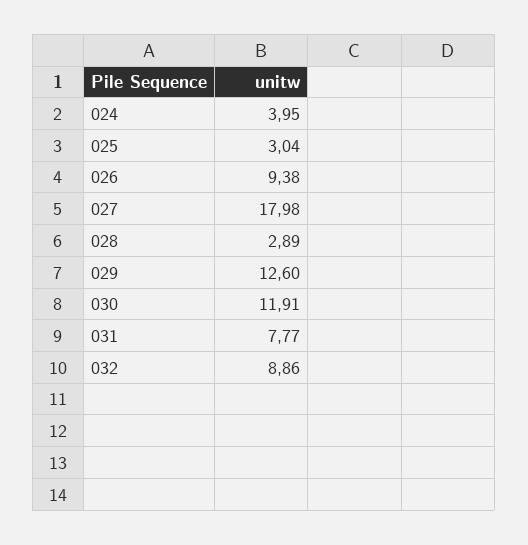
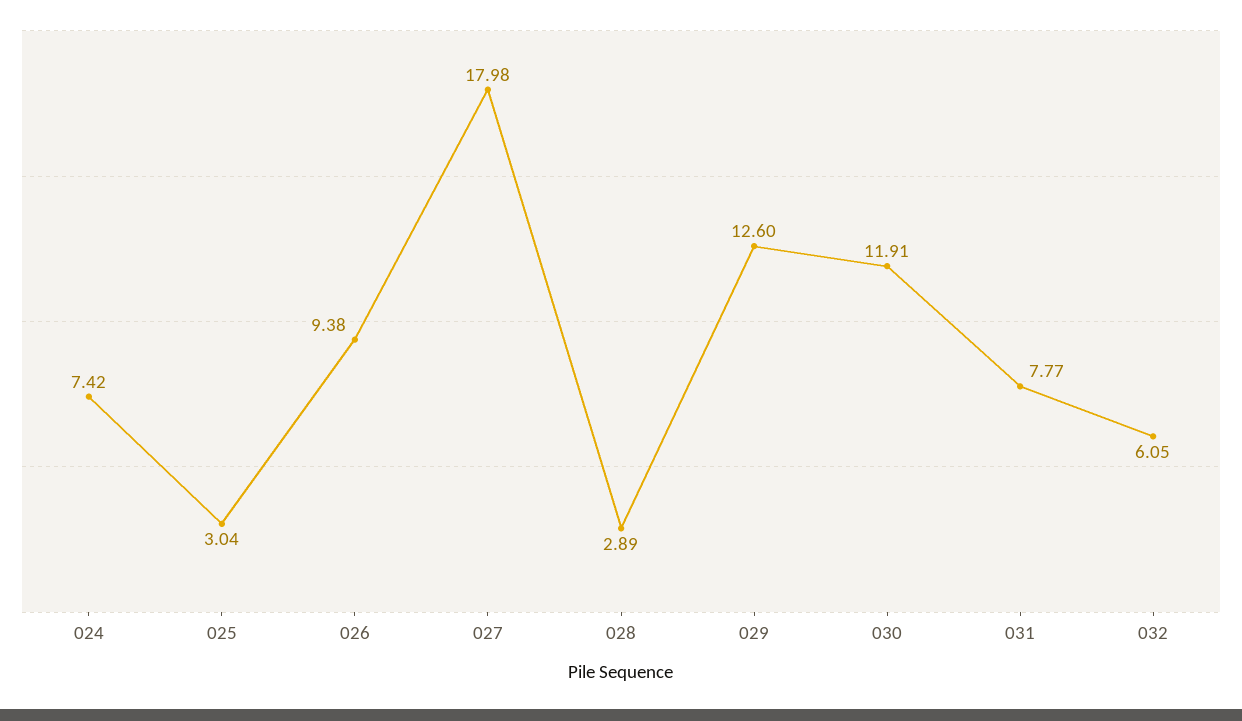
024: 3.95 -> 7.42
032: 8.86 -> 6.05

